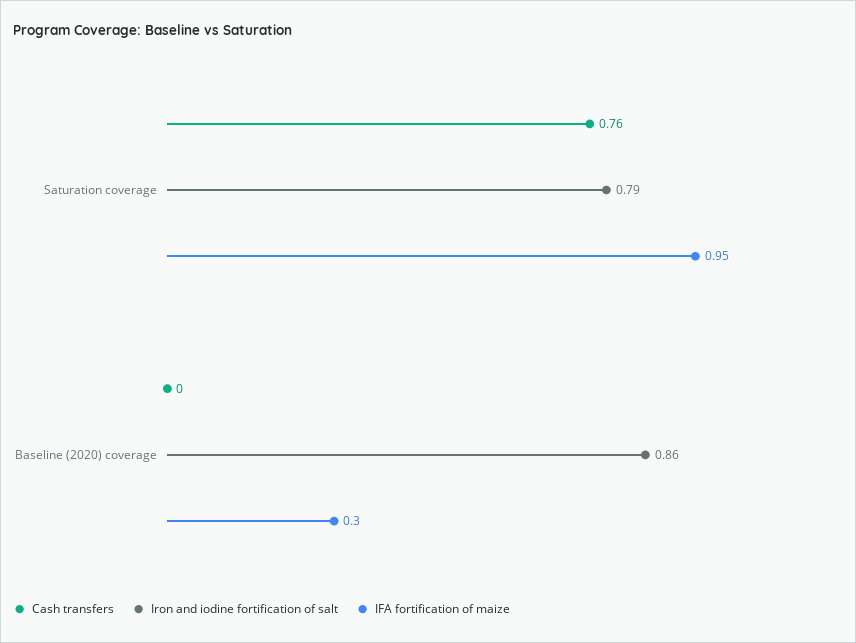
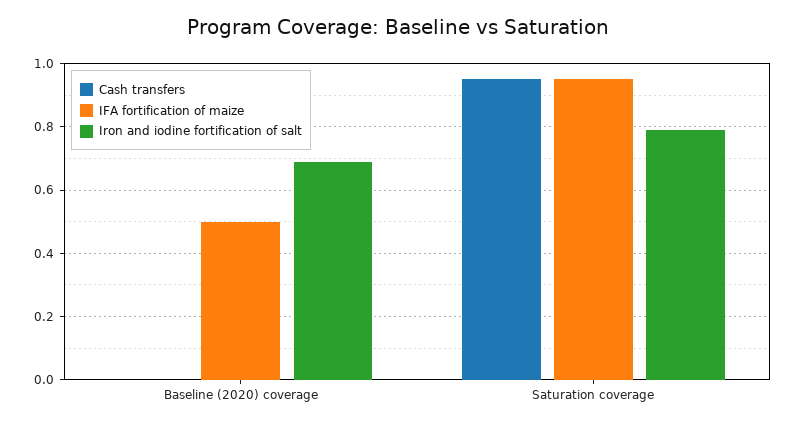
Cash transfers, Saturation coverage: 0.76 -> 0.95
Iron and iodine fortification of salt, Baseline (2020) coverage: 0.86 -> 0.7
IFA fortification of maize, Baseline (2020) coverage: 0.3 -> 0.5

